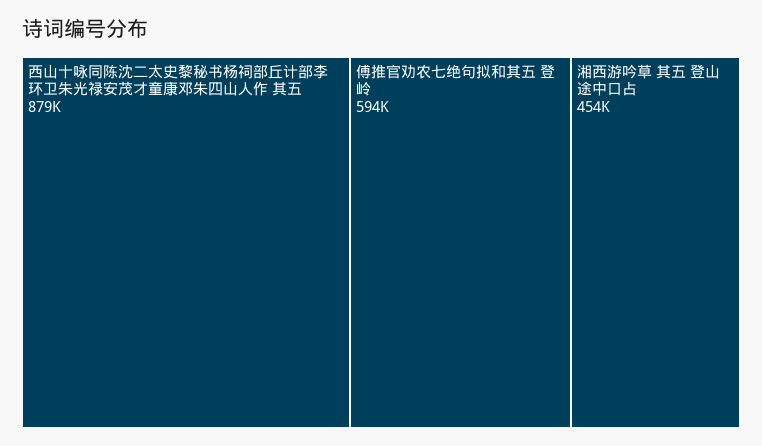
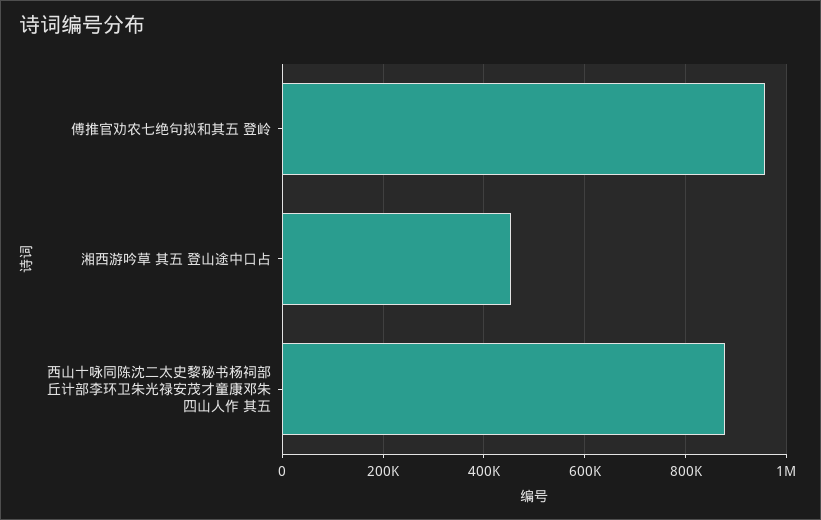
傅推官劝农七绝句拟和其五 登岭: 594000 -> 960000

